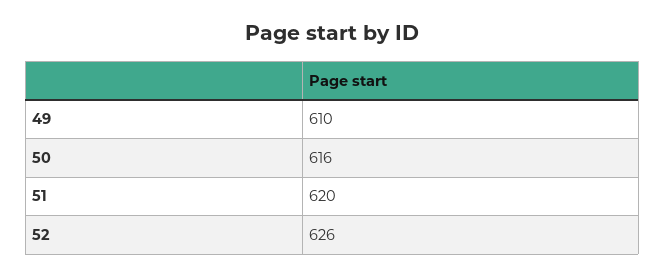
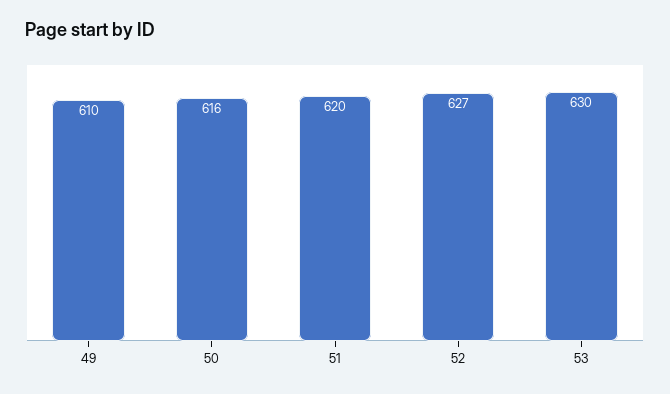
52: 626 -> 627
53: none -> 630

